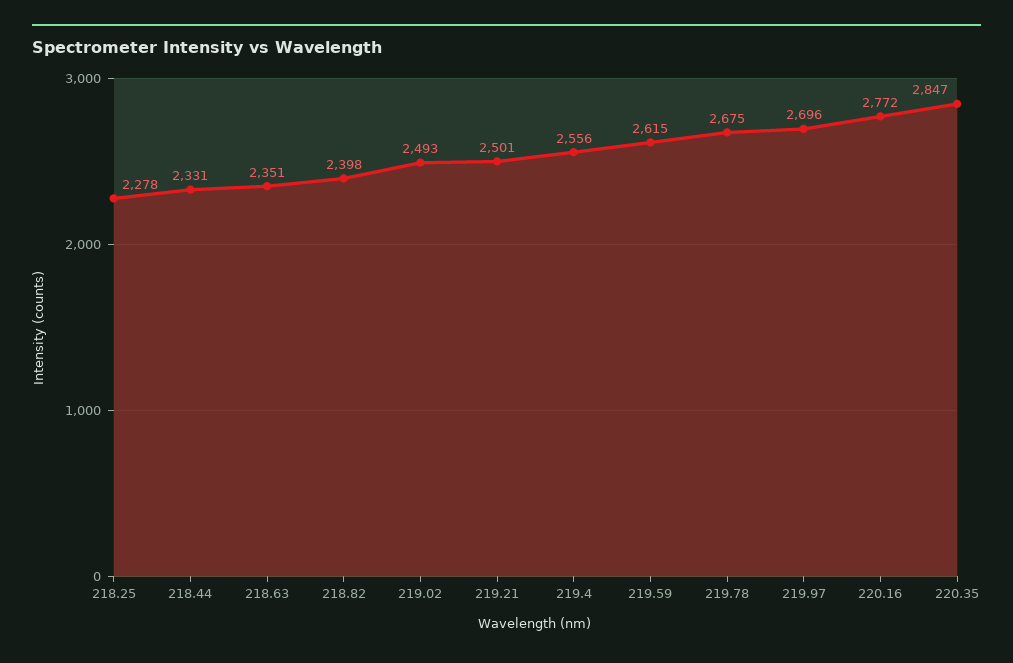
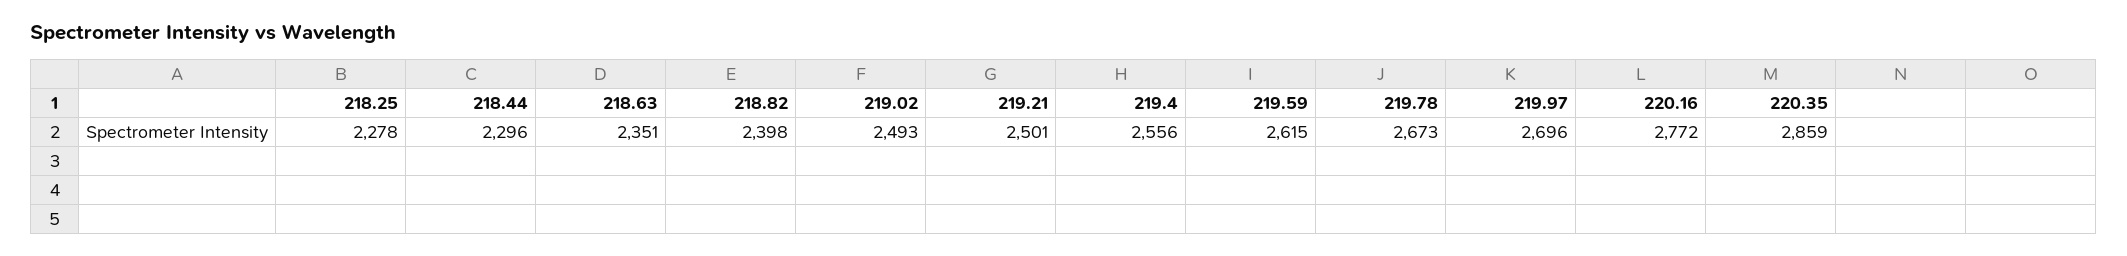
218.44: 2331 -> 2296
219.78: 2675 -> 2673
220.35: 2847 -> 2859

